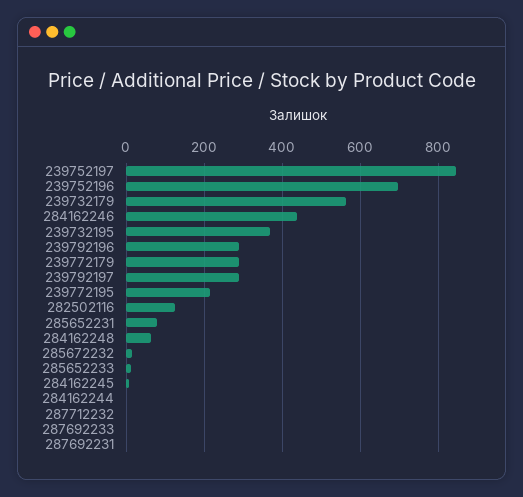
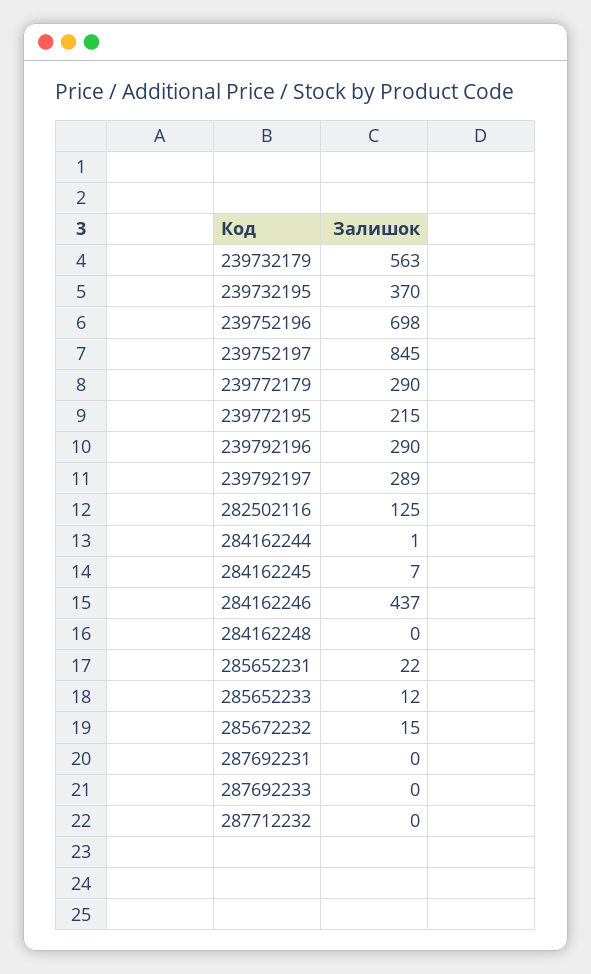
285652231: 80 -> 22
284162248: 60 -> 0

